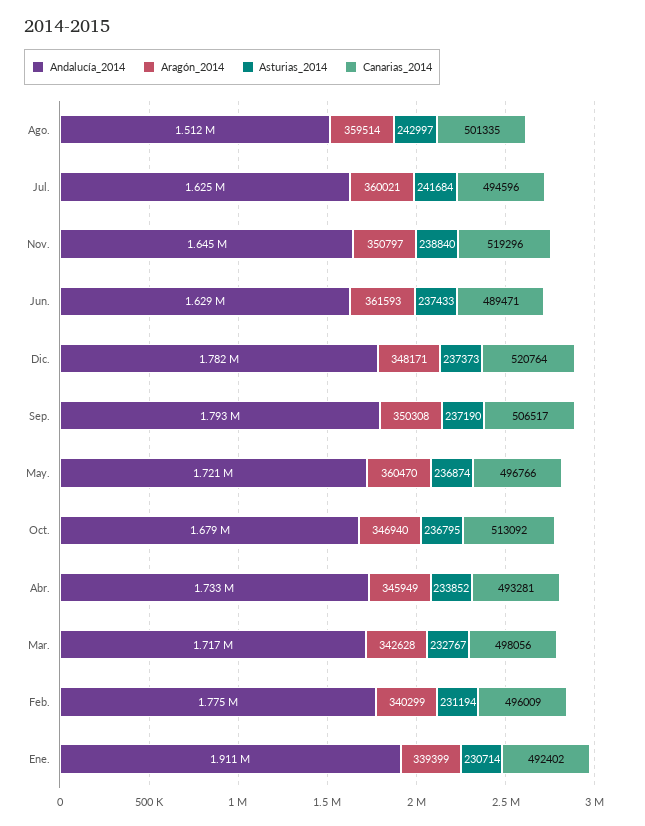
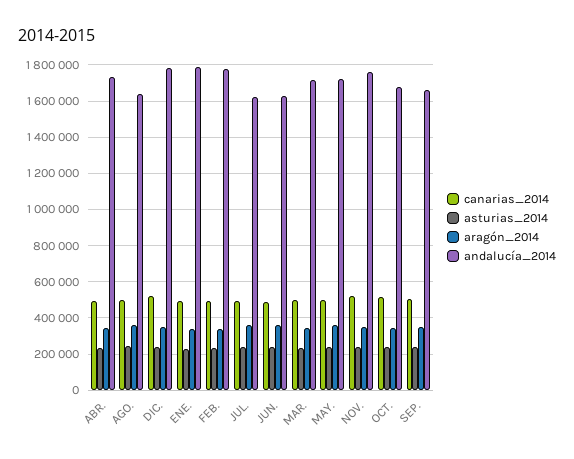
Andalucía_2014, Ago.: 1512000 -> 1650000
Andalucía_2014, Nov.: 1645000 -> 1750000
Andalucía_2014, Sep.: 1793000 -> 1650000
Andalucía_2014, Ene.: 1911000 -> 1800000

